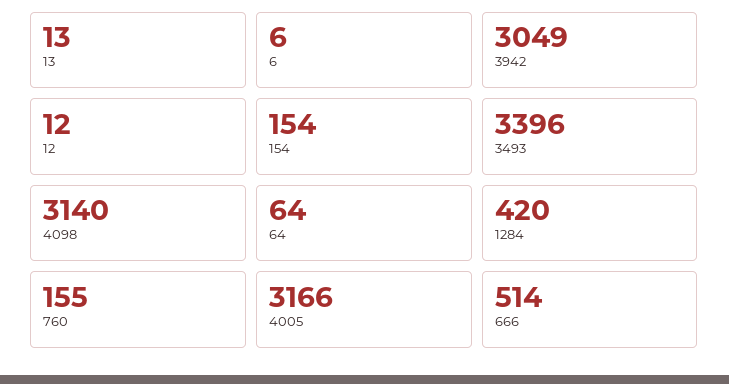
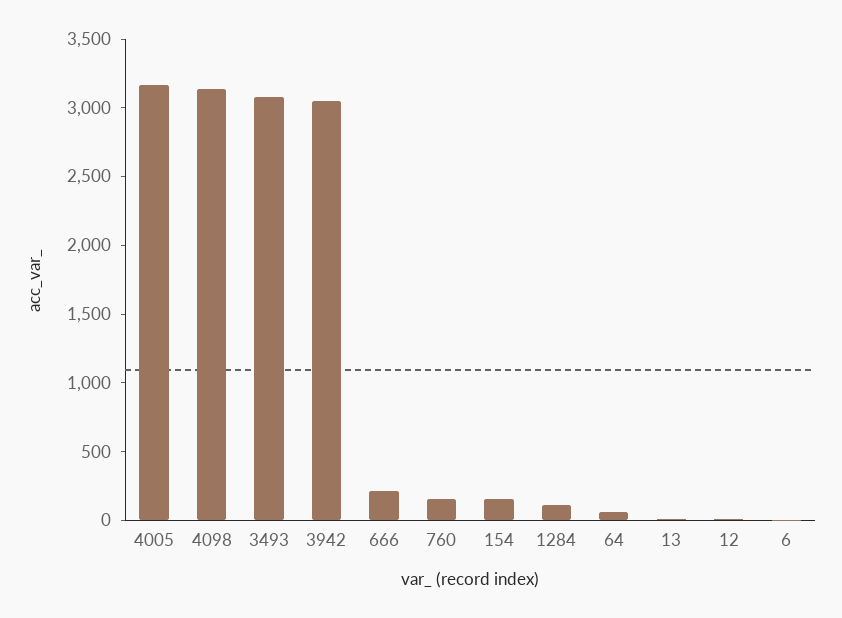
3493: 3396 -> 3100
1284: 420 -> 100
666: 514 -> 200

